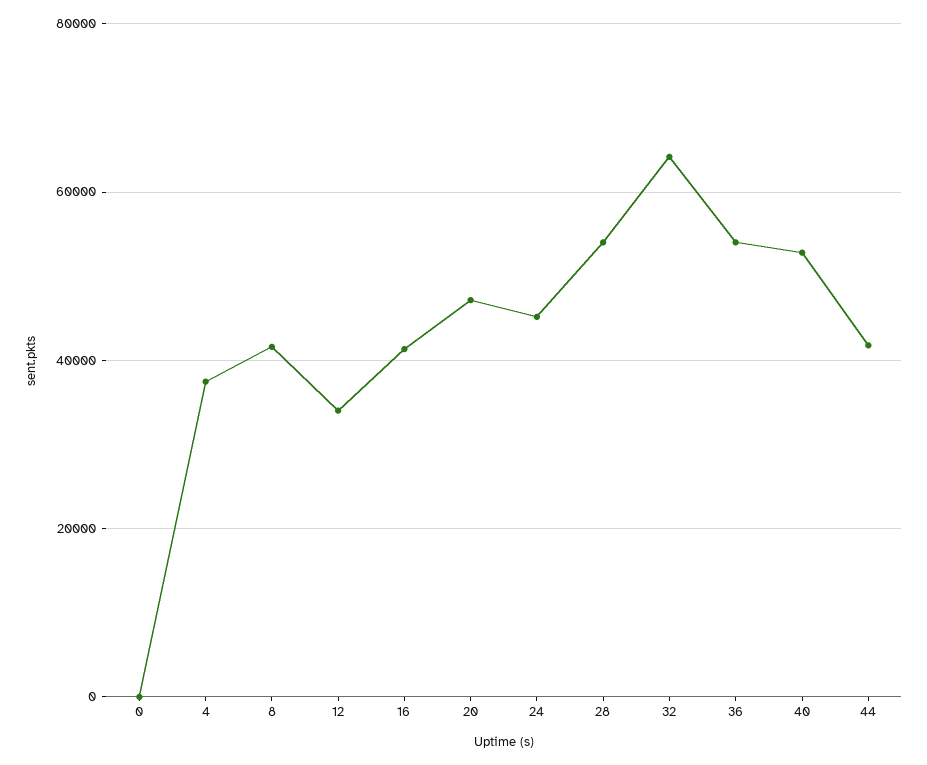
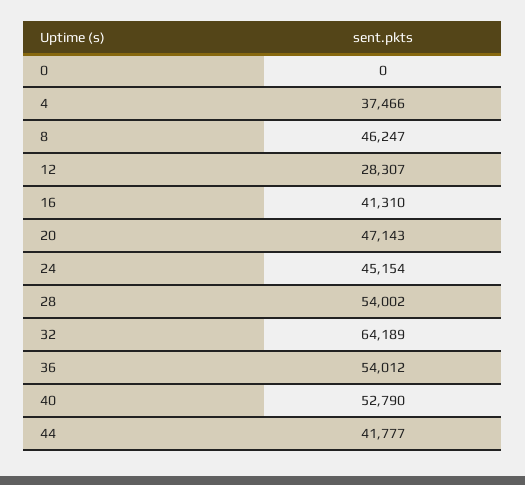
8: 42000 -> 46247
12: 34000 -> 28307

